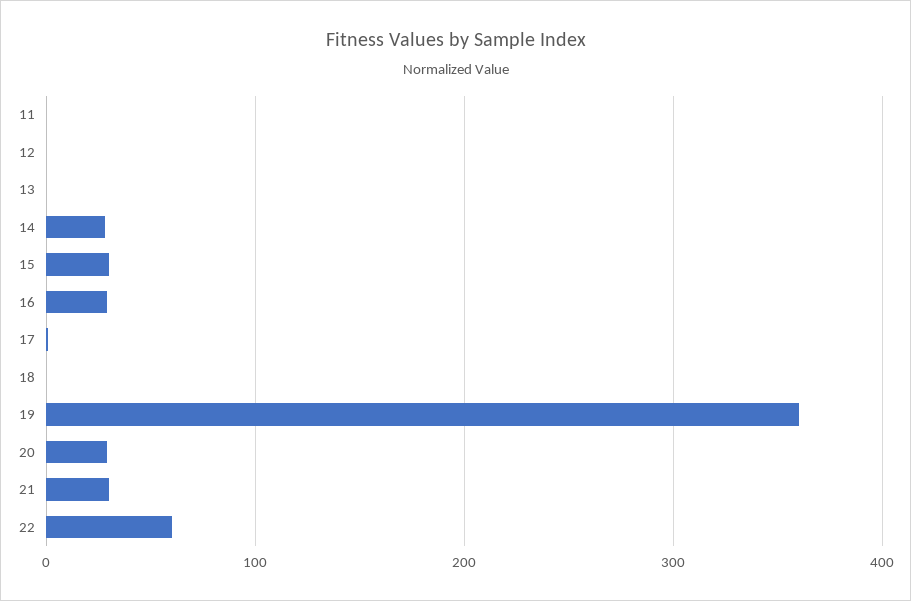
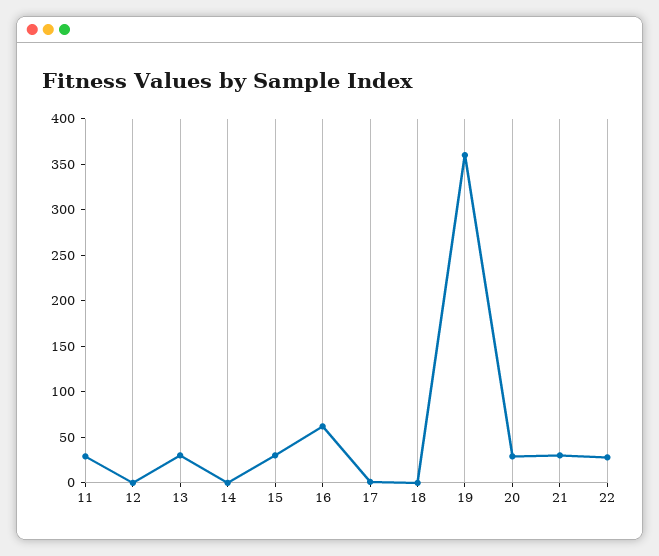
11: 0 -> 30
13: 0 -> 30
14: 30 -> 0
16: 30 -> 60
22: 60 -> 30

